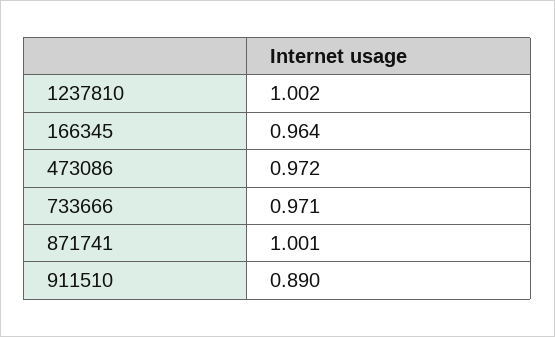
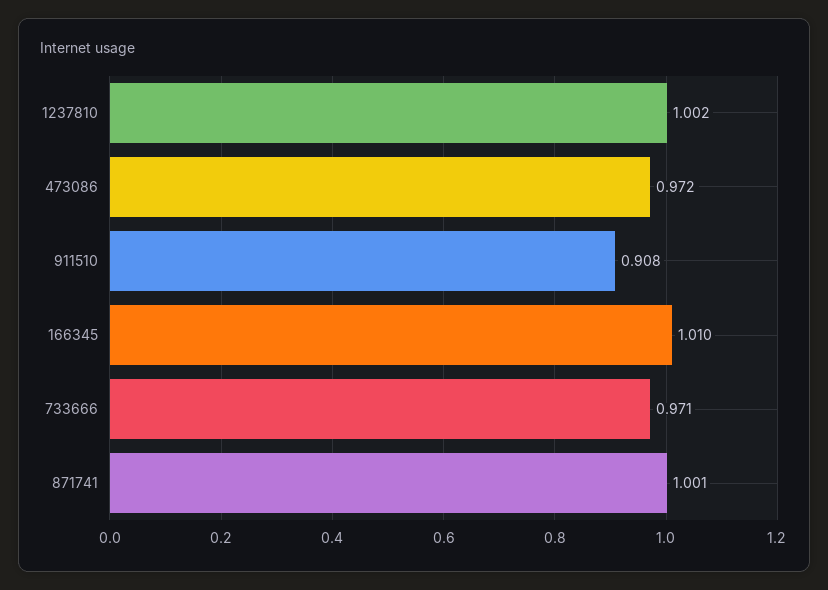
166345: 0.964 -> 1.01
911510: 0.89 -> 0.908

